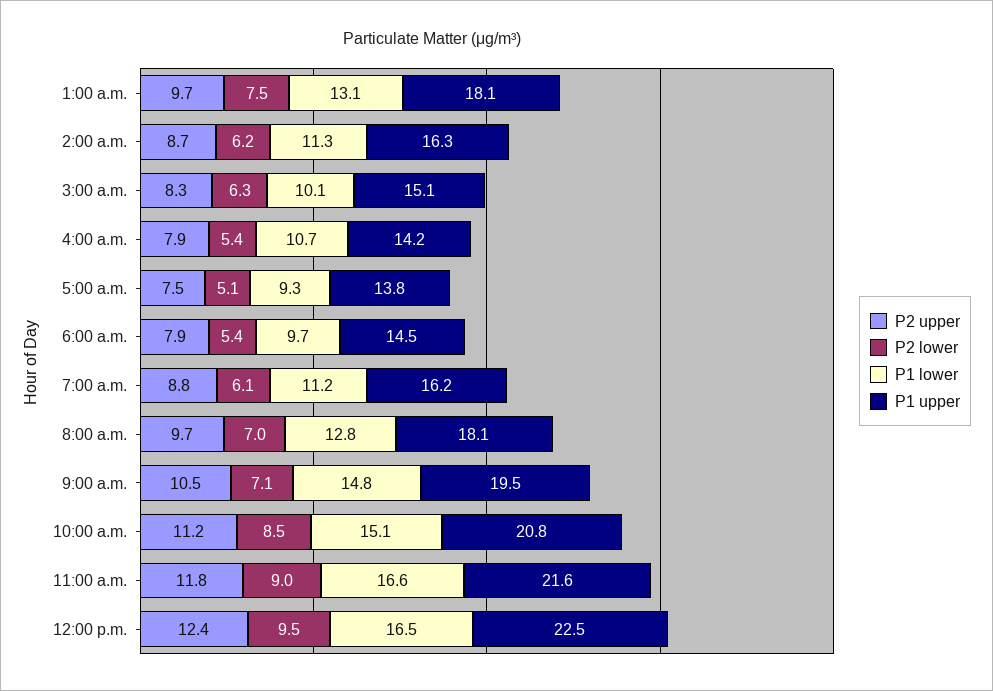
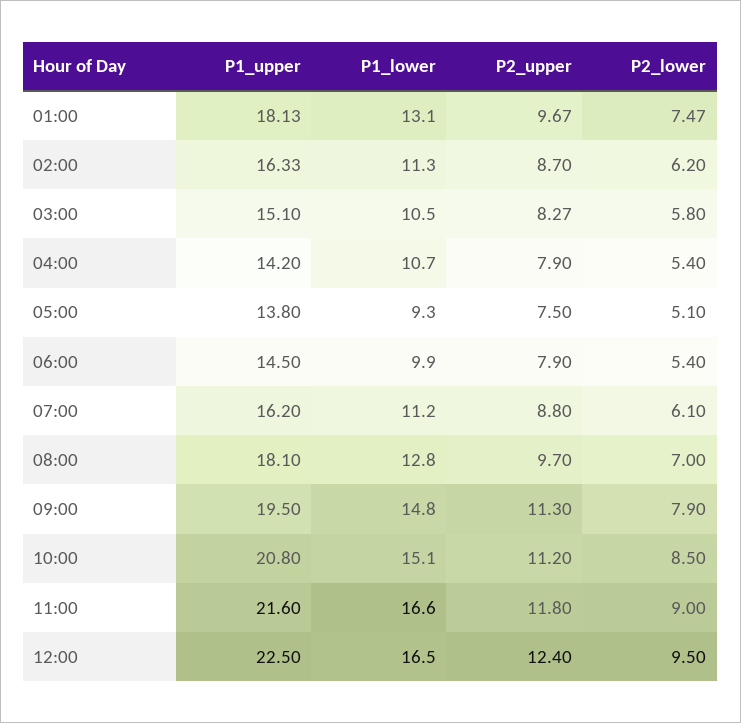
P2 lower, 3:00 a.m.: 6.3 -> 5.8
P1 lower, 3:00 a.m.: 10.1 -> 10.5
P1 lower, 6:00 a.m.: 9.7 -> 9.9
P2 upper, 9:00 a.m.: 10.5 -> 11.3
P2 lower, 9:00 a.m.: 7.1 -> 7.9

